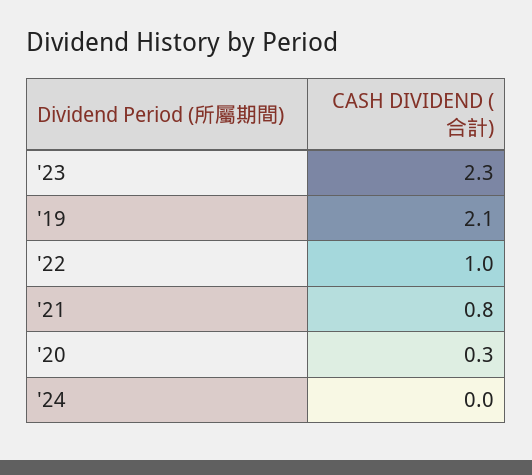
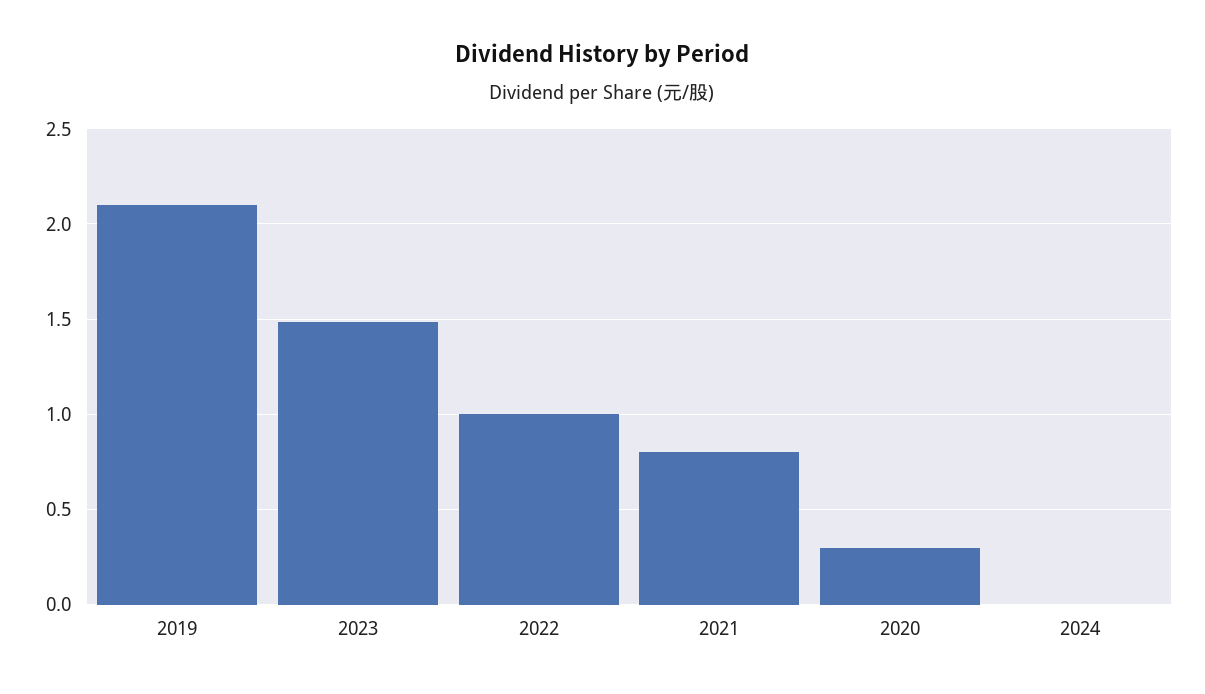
'23: 2.3 -> 1.5

